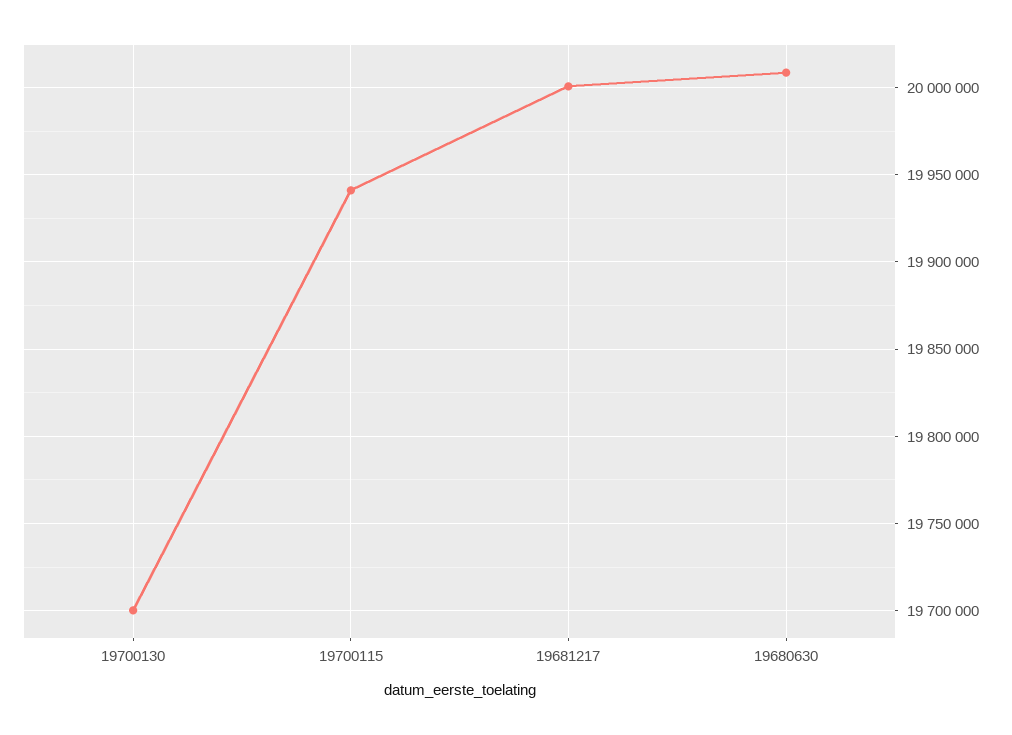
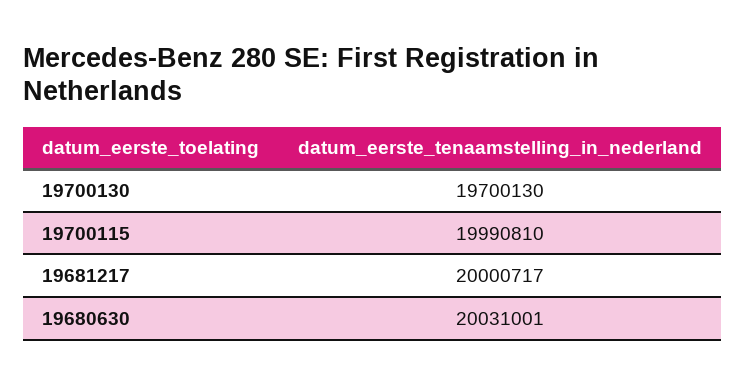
19700115: 19940000 -> 19990810
19680630: 20010000 -> 20031001

